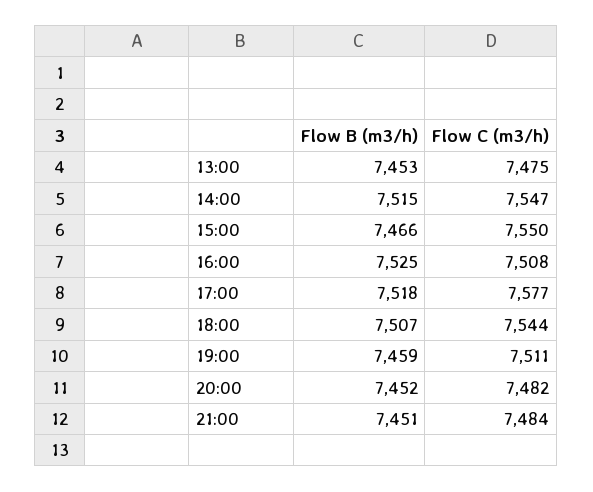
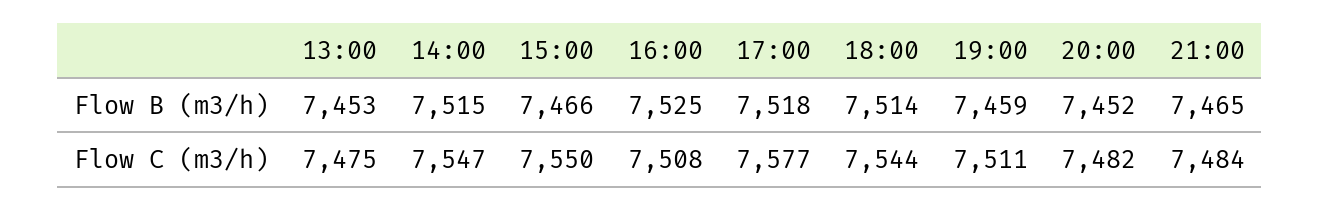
Flow B (m3/h), 18:00: 7507 -> 7514
Flow B (m3/h), 21:00: 7451 -> 7465

